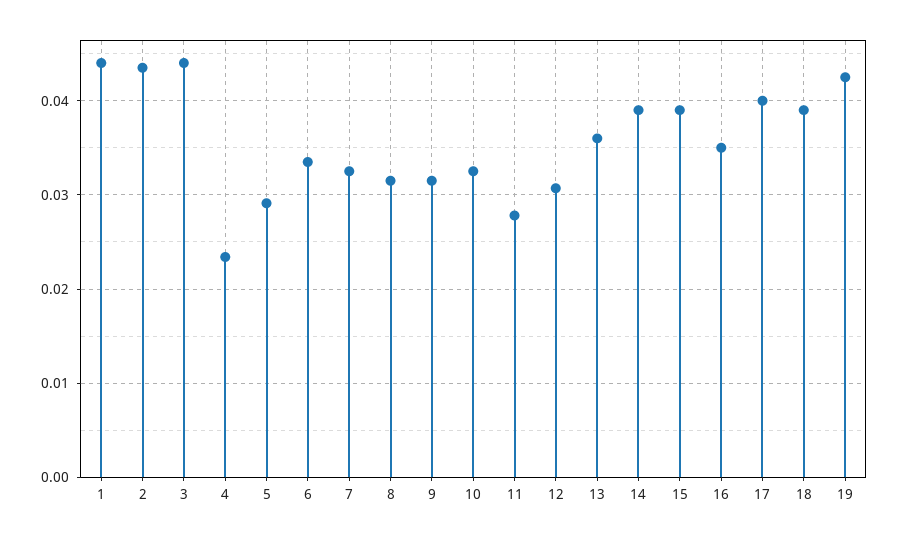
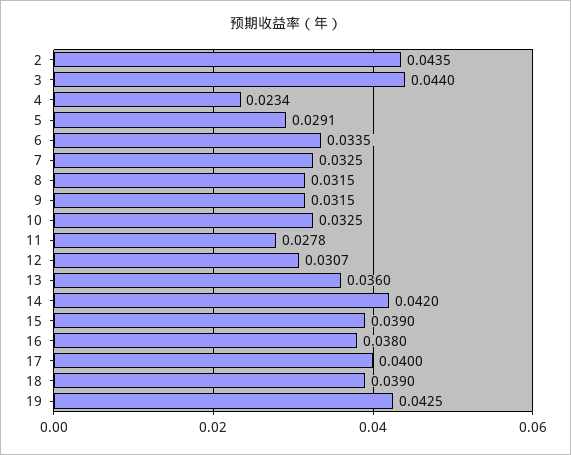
1: 0.044 -> none
14: 0.039 -> 0.042
16: 0.035 -> 0.038

